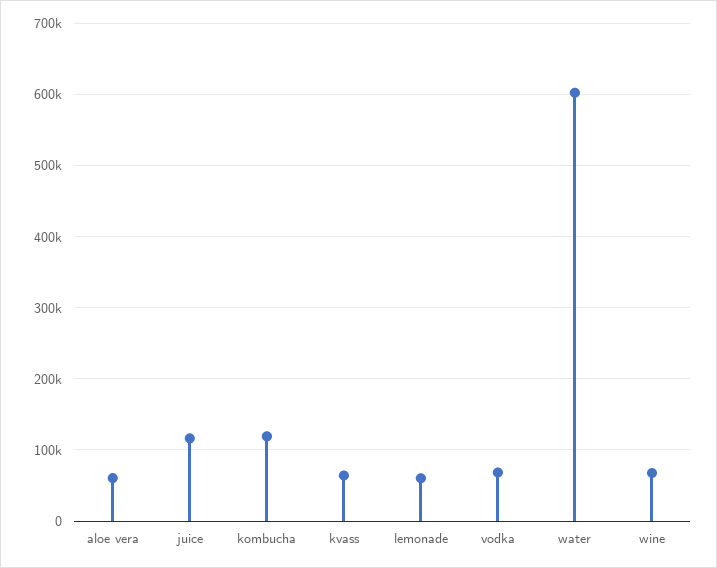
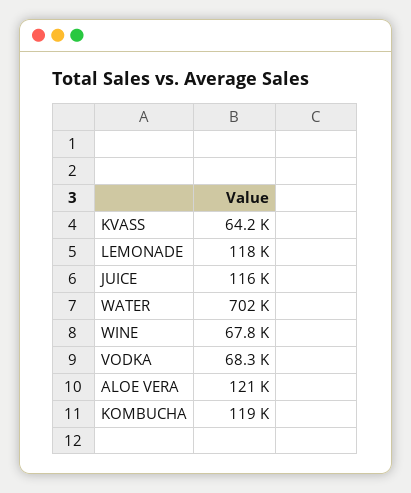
aloe vera: 60000 -> 121000
lemonade: 60000 -> 118000
water: 600000 -> 702000

